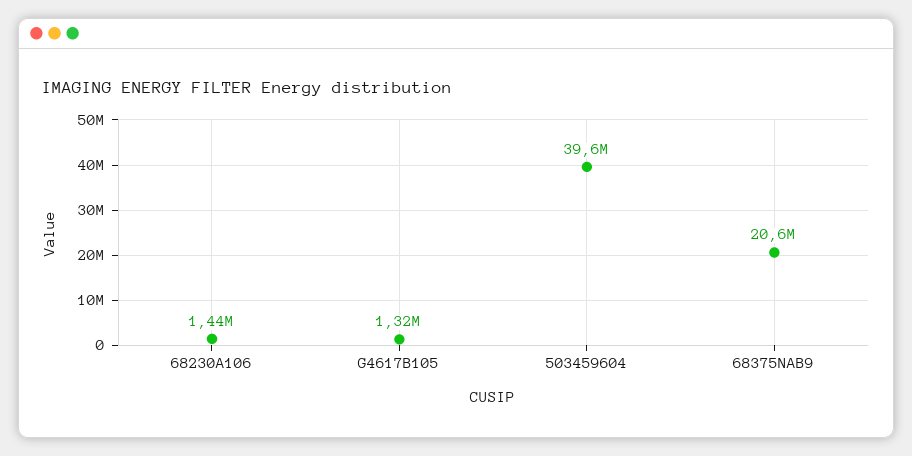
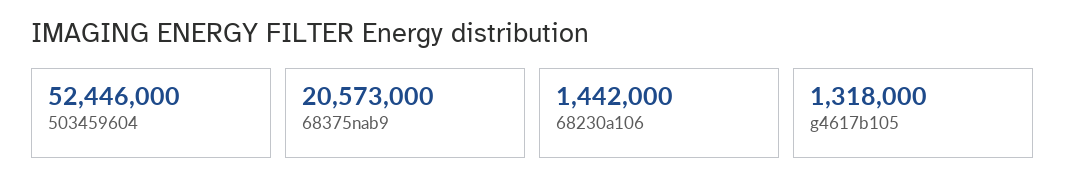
503459604: 39600000 -> 52446000

